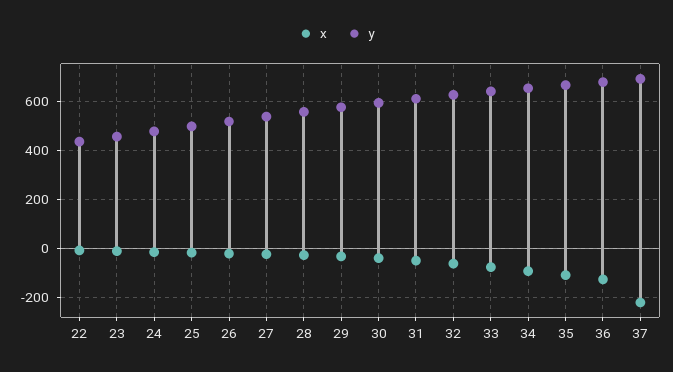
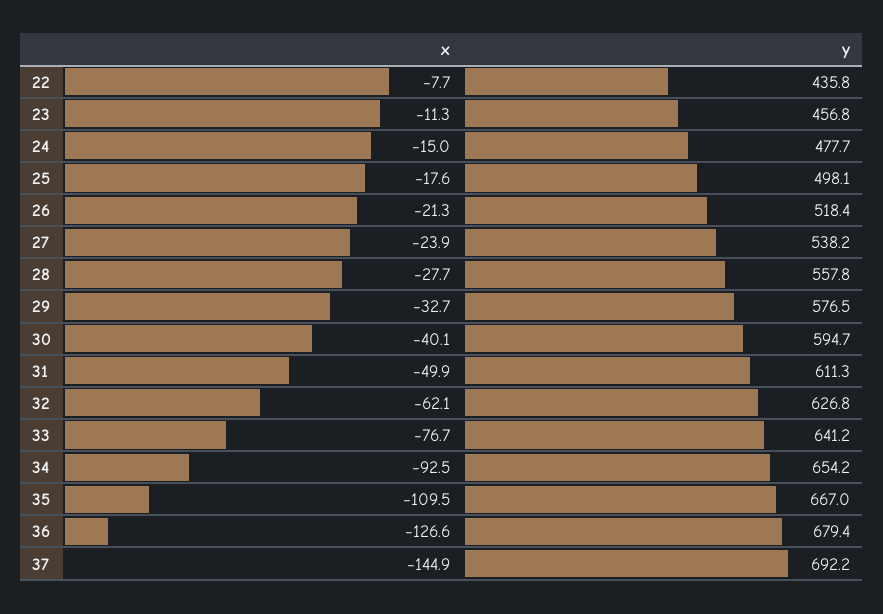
x, 37: -225 -> -144.9

